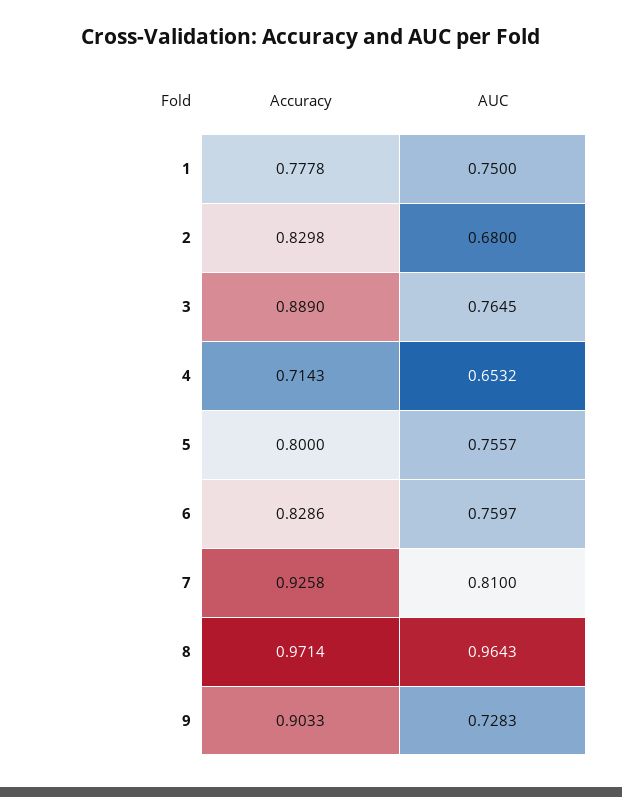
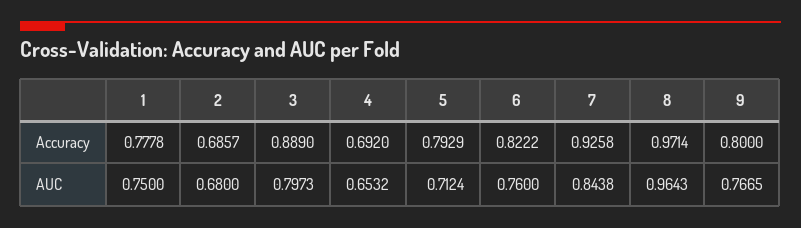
Accuracy, 2: 0.8298 -> 0.6857
AUC, 3: 0.7645 -> 0.7973
Accuracy, 4: 0.7143 -> 0.692
Accuracy, 5: 0.8 -> 0.7929
AUC, 5: 0.7557 -> 0.7124
Accuracy, 6: 0.8286 -> 0.8222
AUC, 6: 0.7597 -> 0.76
AUC, 7: 0.81 -> 0.8438
Accuracy, 9: 0.9033 -> 0.8
AUC, 9: 0.7283 -> 0.7665

